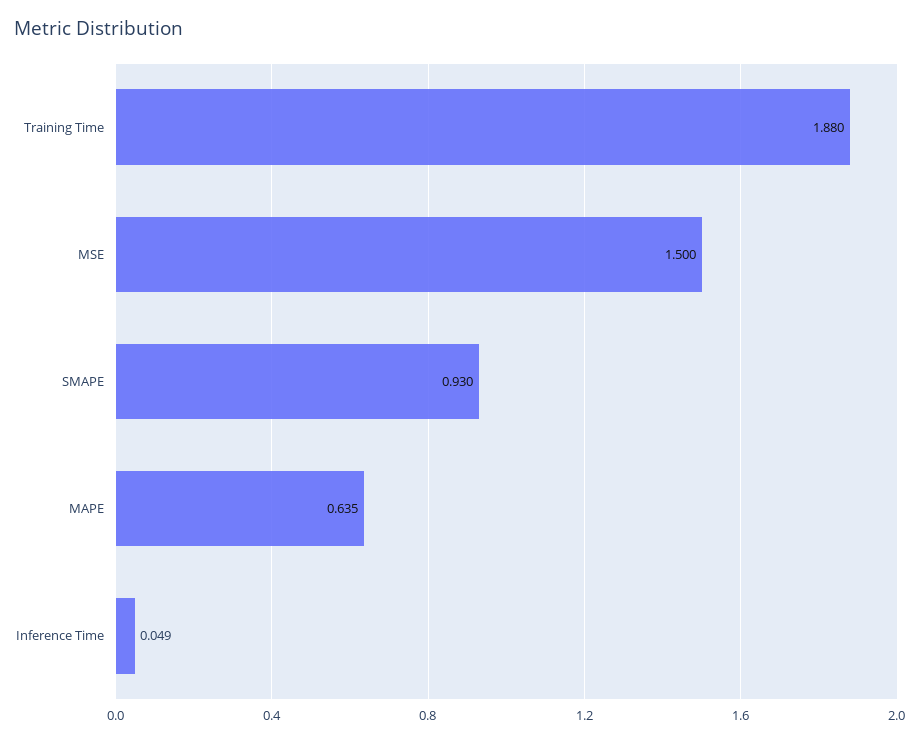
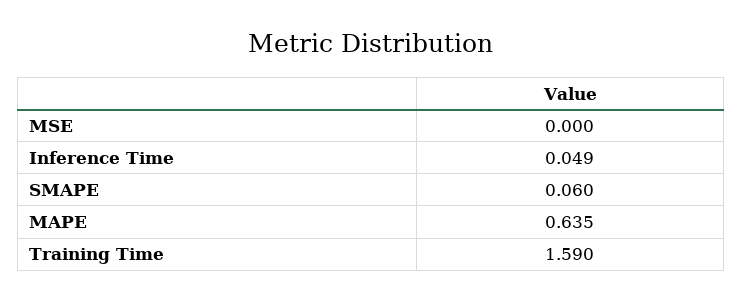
Training Time: 1.88 -> 1.59
MSE: 1.5 -> 0
SMAPE: 0.93 -> 0.06

